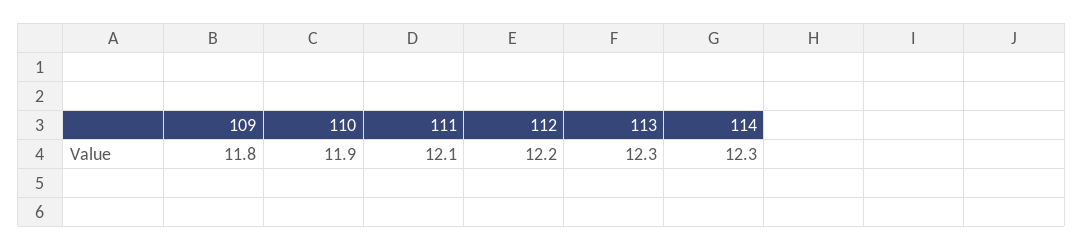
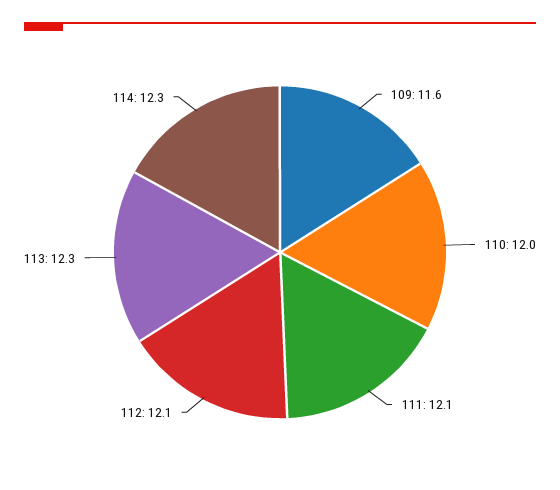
109: 11.8 -> 11.6
110: 11.9 -> 12
112: 12.2 -> 12.1

